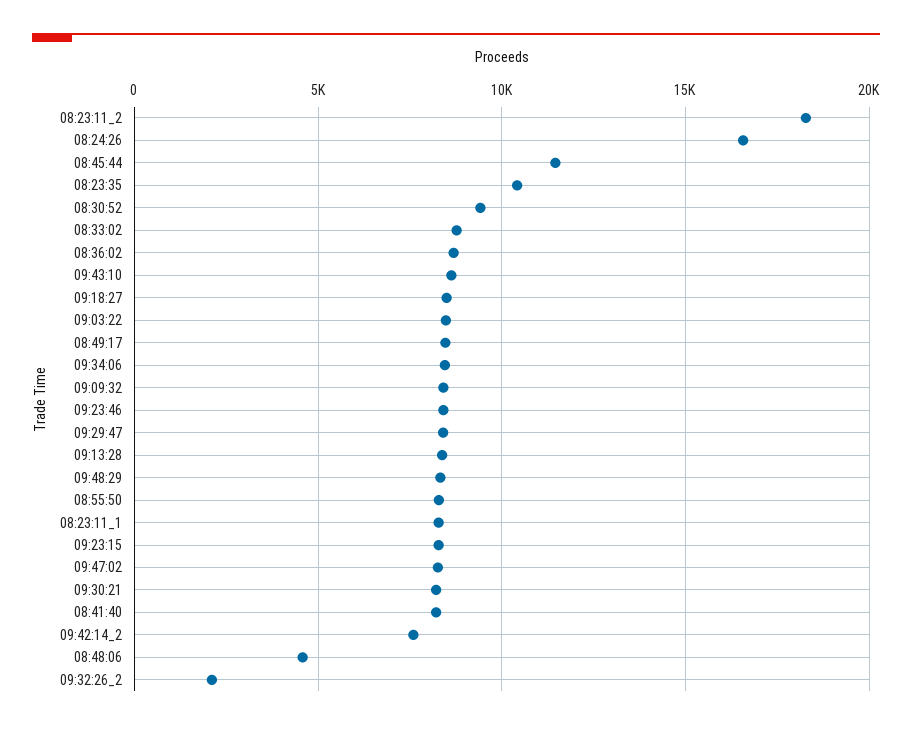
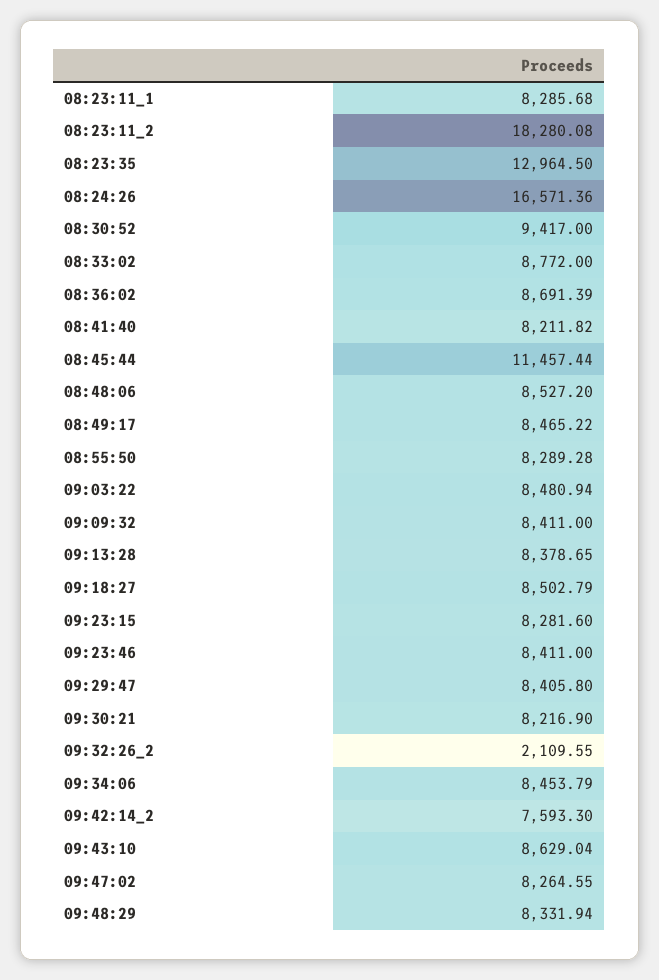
08:23:35: 10500 -> 12964.5
08:48:06: 4500 -> 8527.2

